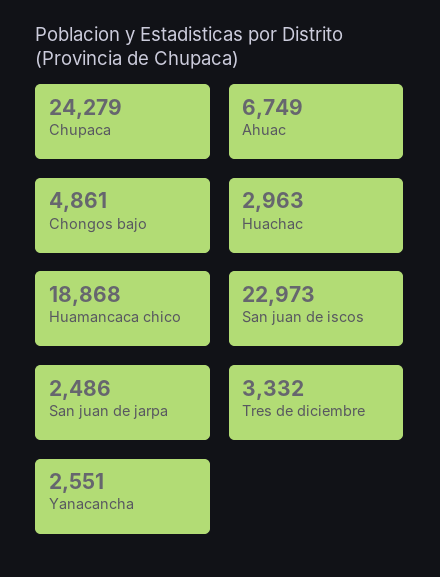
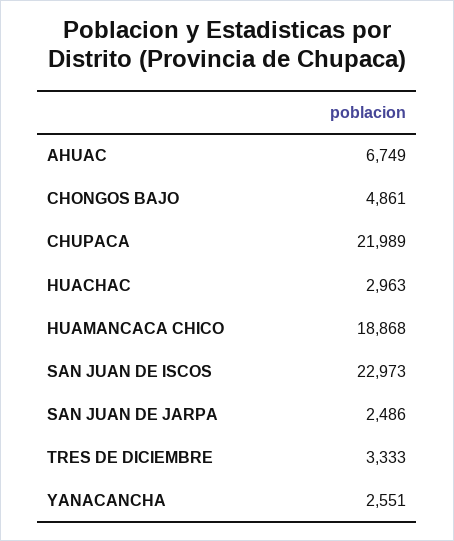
Chupaca: 24279 -> 21989
Tres de diciembre: 3332 -> 3333

